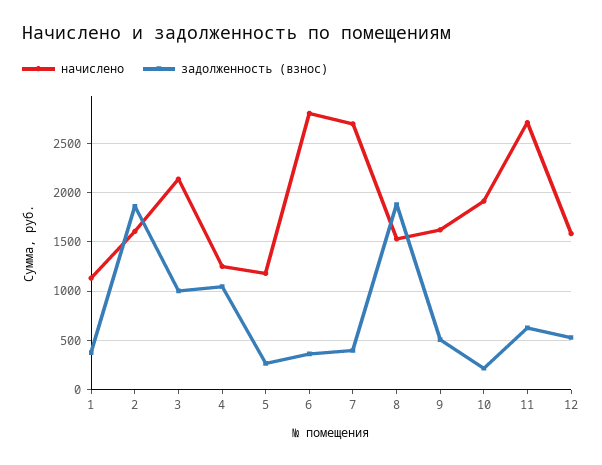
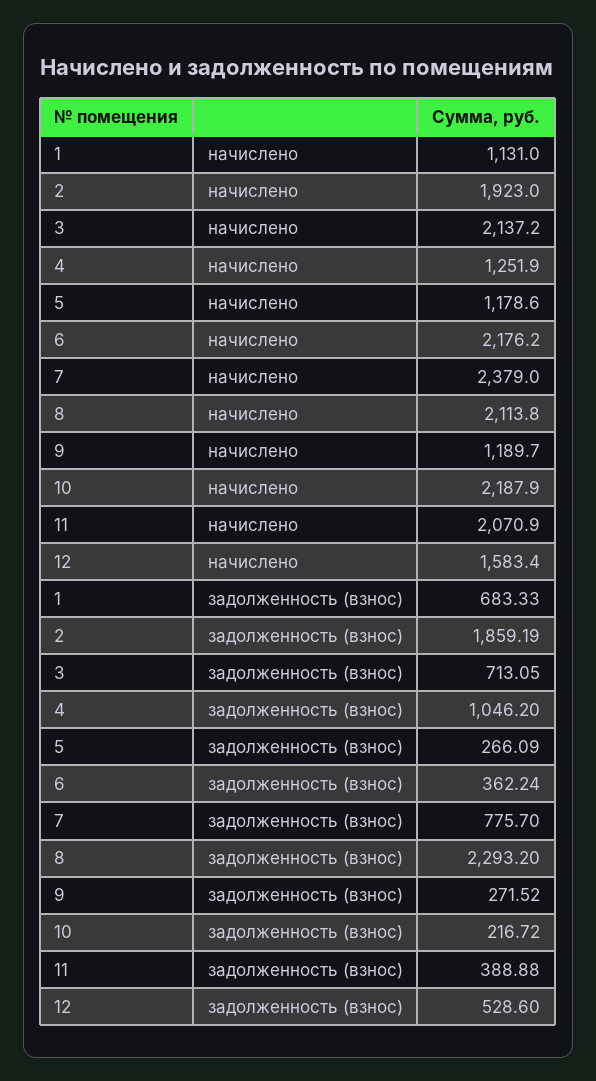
задолженность (взнос), 1: 400 -> 683.33
начислено, 2: 1600 -> 1923
задолженность (взнос), 3: 1000 -> 713.05
начислено, 6: 2800 -> 2176.2
начислено, 7: 2700 -> 2379
задолженность (взнос), 7: 400 -> 775.7
начислено, 8: 1500 -> 2113.8
задолженность (взнос), 8: 1900 -> 2293.2
начислено, 9: 1600 -> 1189.7
задолженность (взнос), 9: 500 -> 271.52
начислено, 10: 1900 -> 2187.9
начислено, 11: 2700 -> 2070.9
задолженность (взнос), 11: 600 -> 388.88

